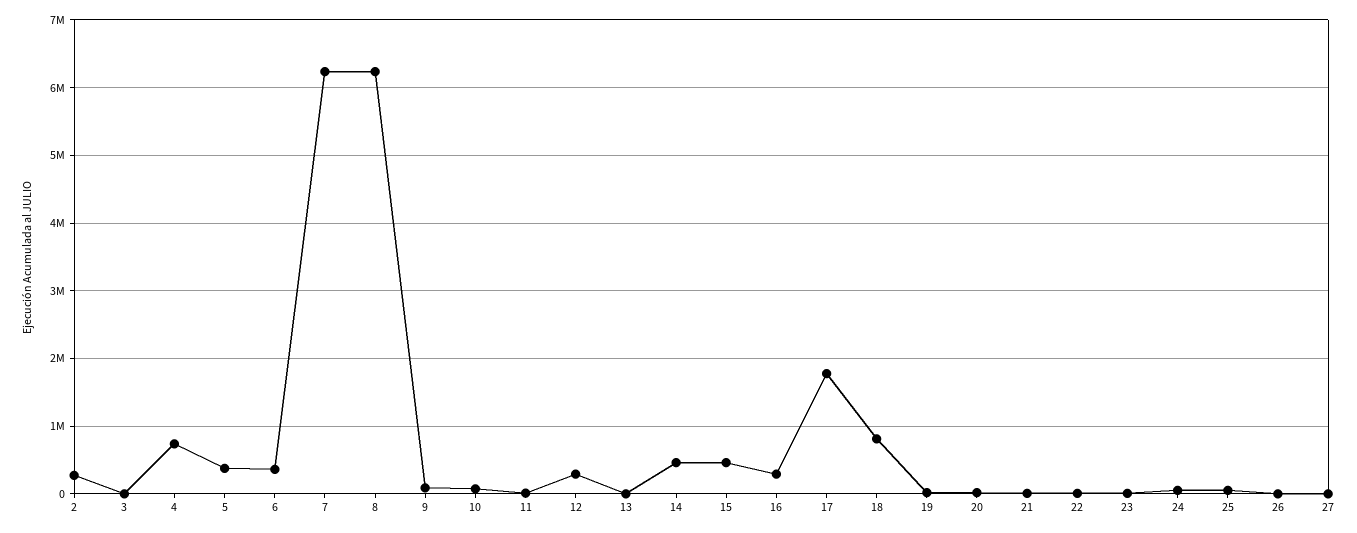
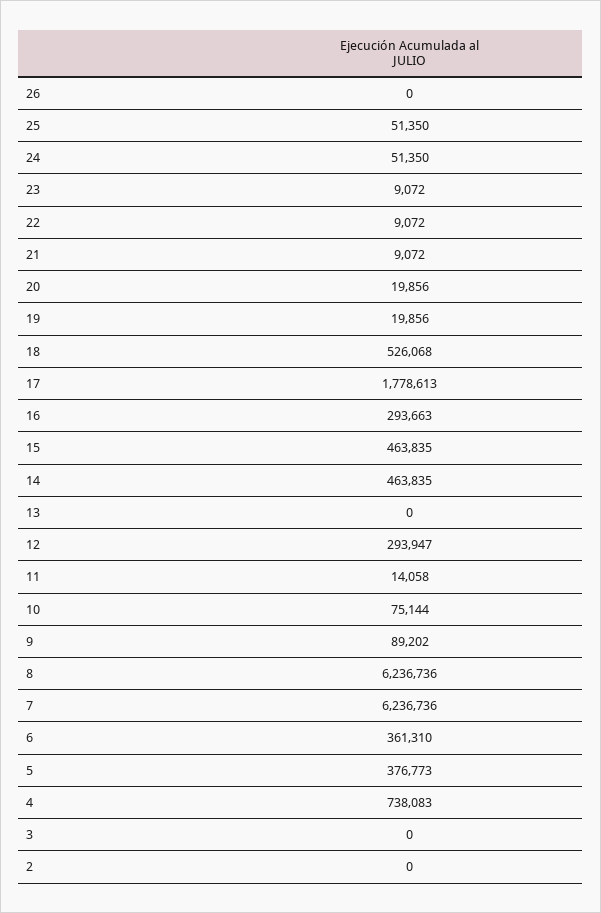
2: 300000 -> 0
18: 800000 -> 526068
27: 0 -> none

